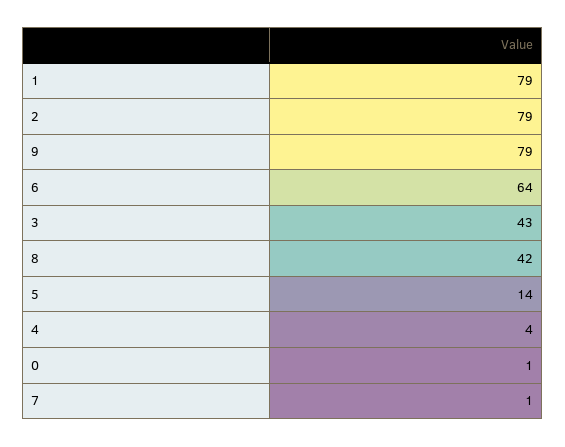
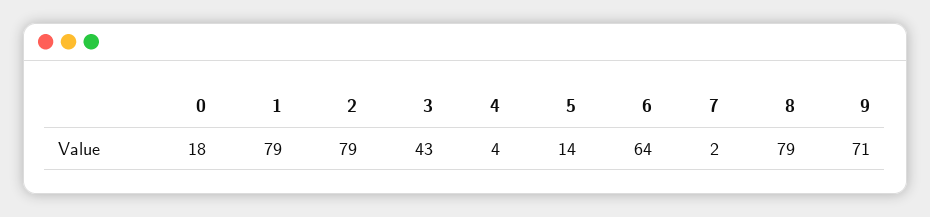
9: 79 -> 71
8: 42 -> 79
0: 1 -> 18
7: 1 -> 2

